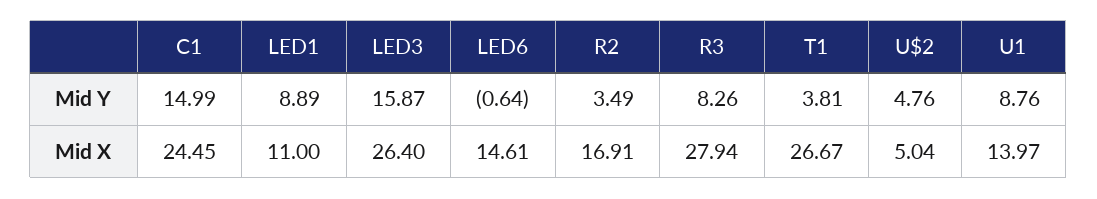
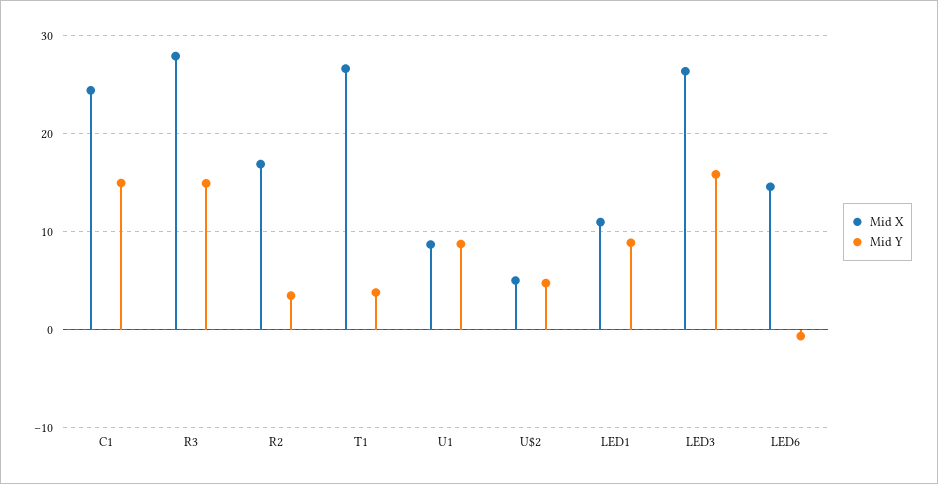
Mid Y, R3: 8.26 -> 15
Mid X, U1: 13.97 -> 9

